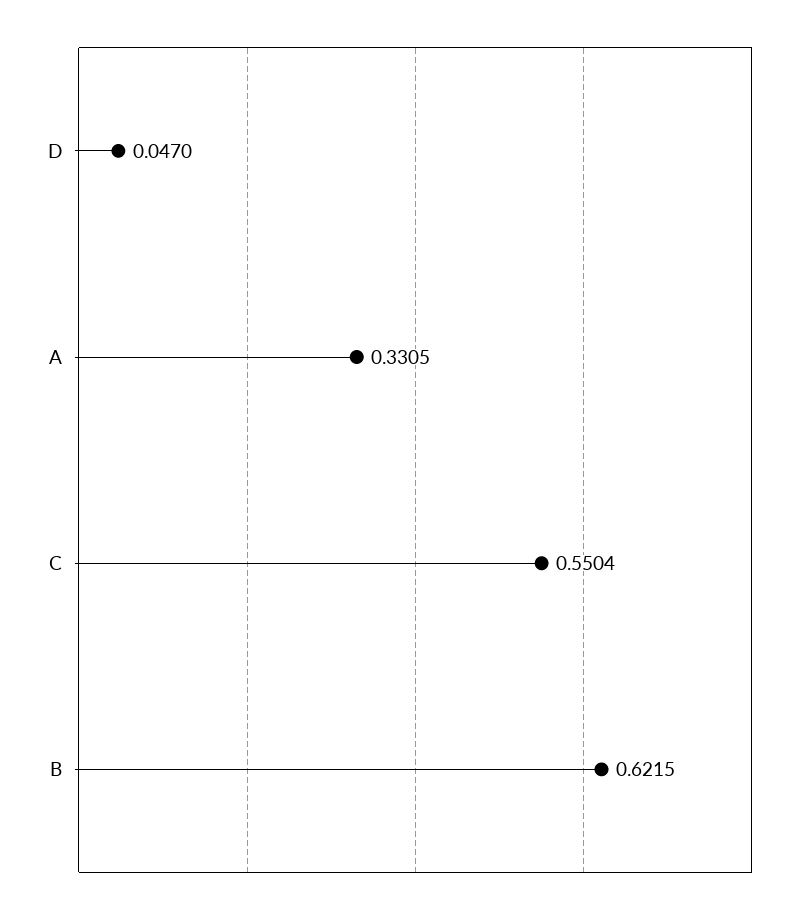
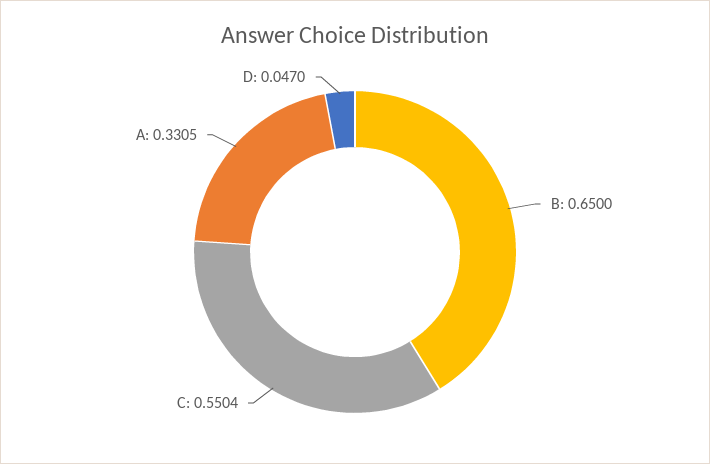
B: 0.6215 -> 0.65

